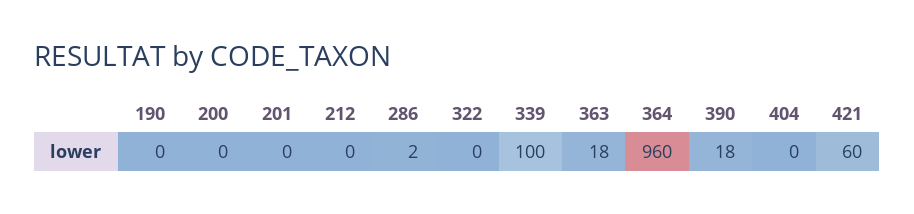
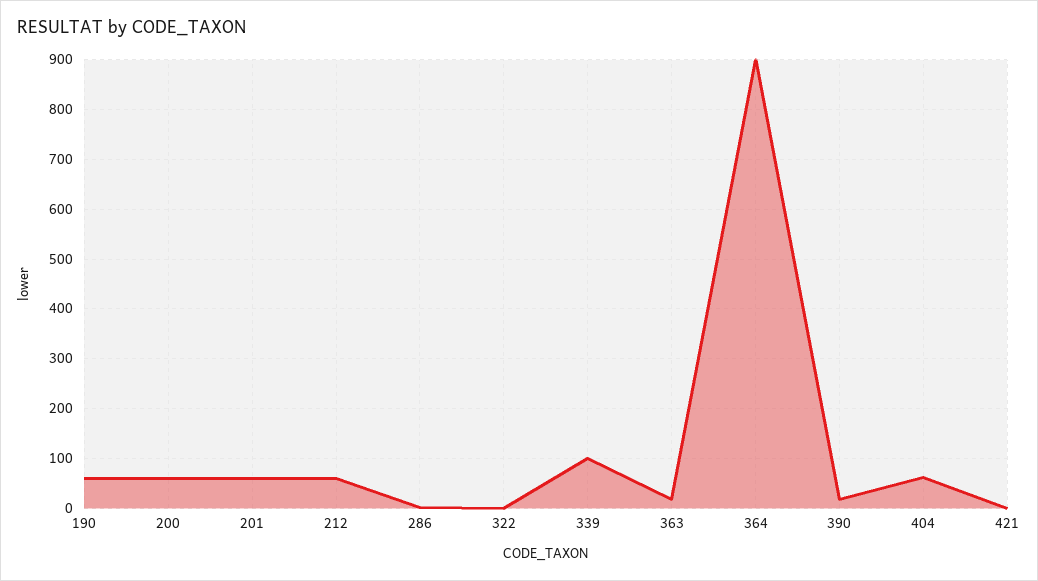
190: 0 -> 60
200: 0 -> 60
201: 0 -> 60
212: 0 -> 60
364: 960 -> 900
404: 0 -> 60
421: 60 -> 0

